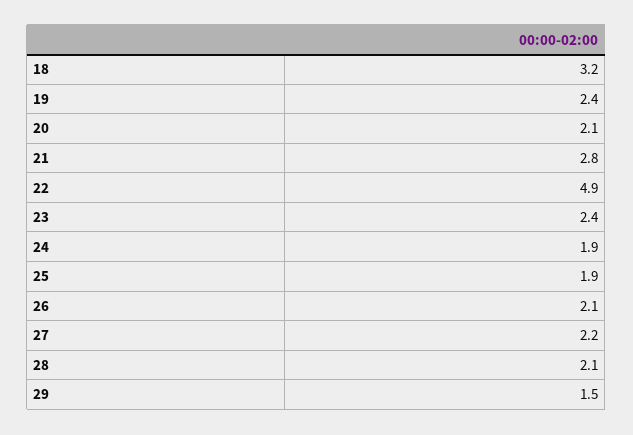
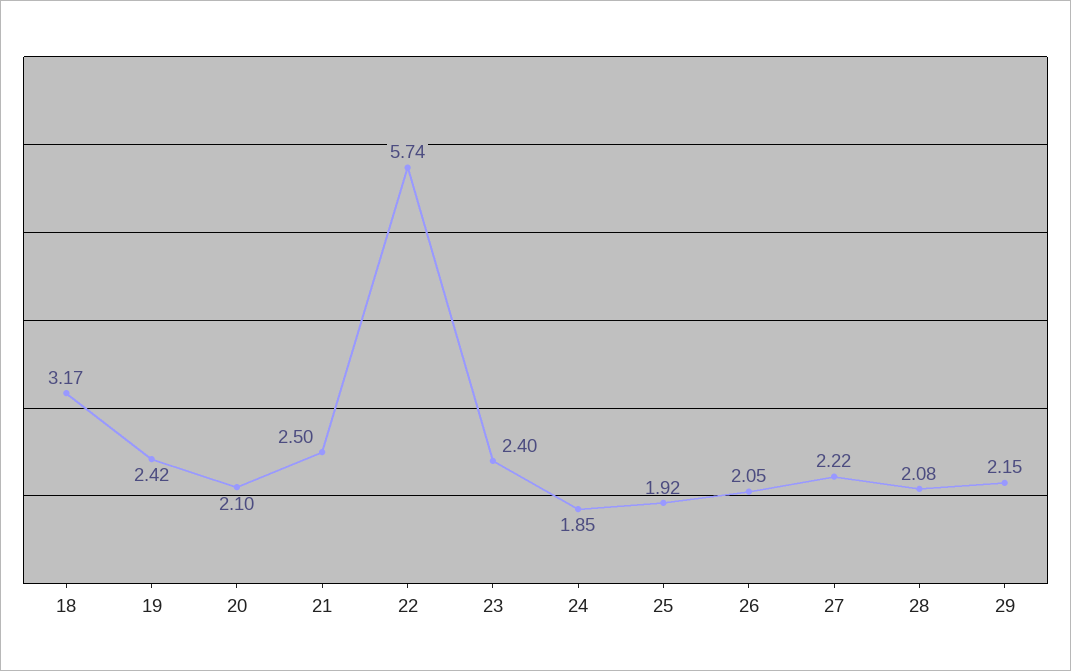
21: 2.8 -> 2.5
22: 4.9 -> 5.74
29: 1.5 -> 2.15

